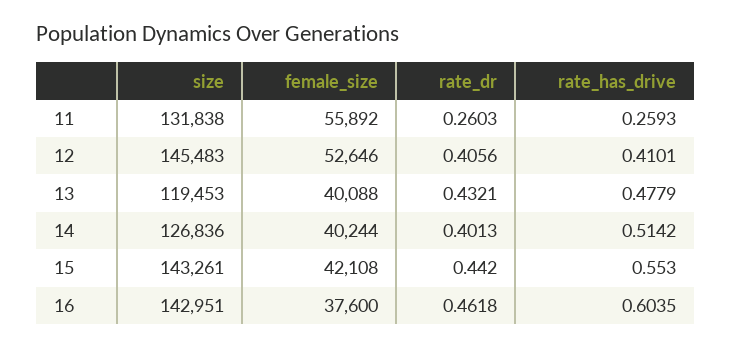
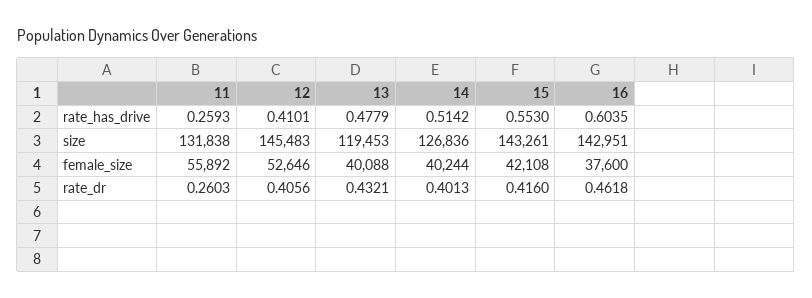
rate_dr, 15: 0.442 -> 0.416

